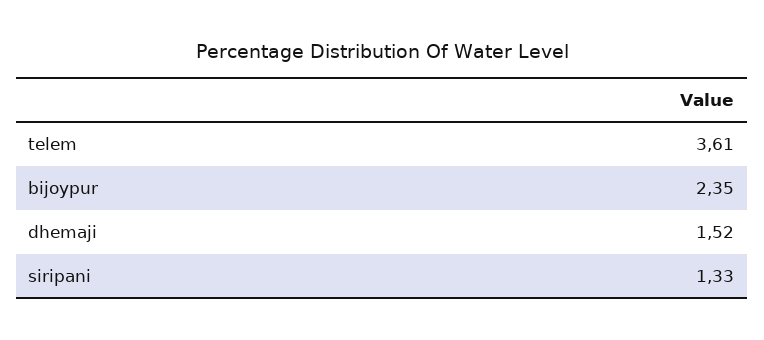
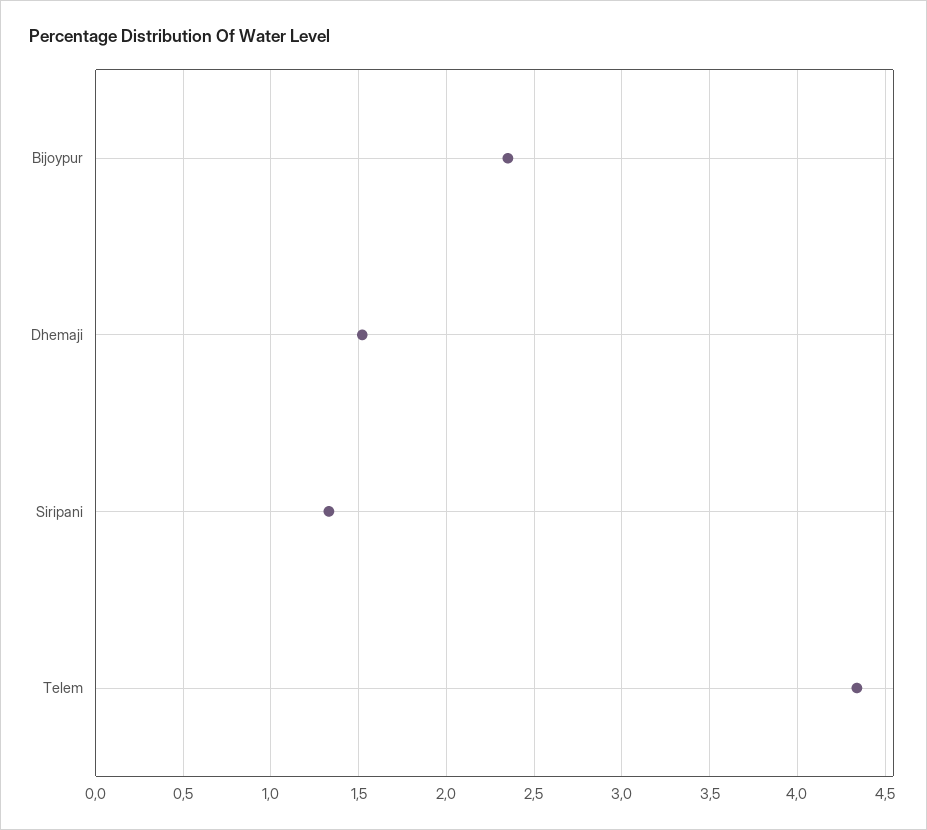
telem: 3.61 -> 4.35

